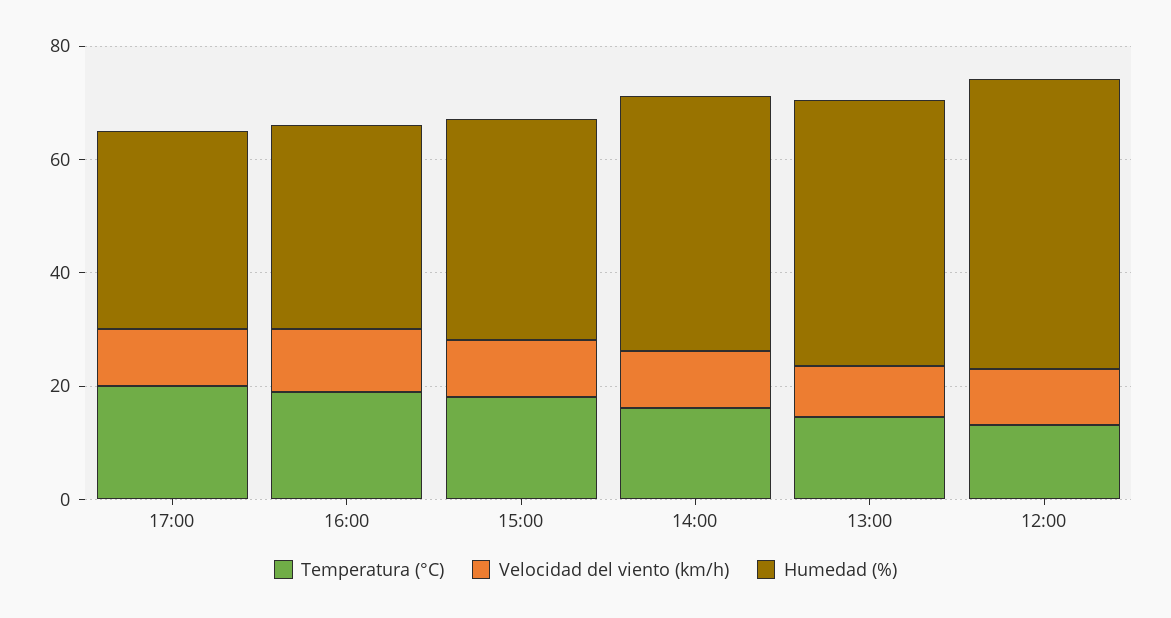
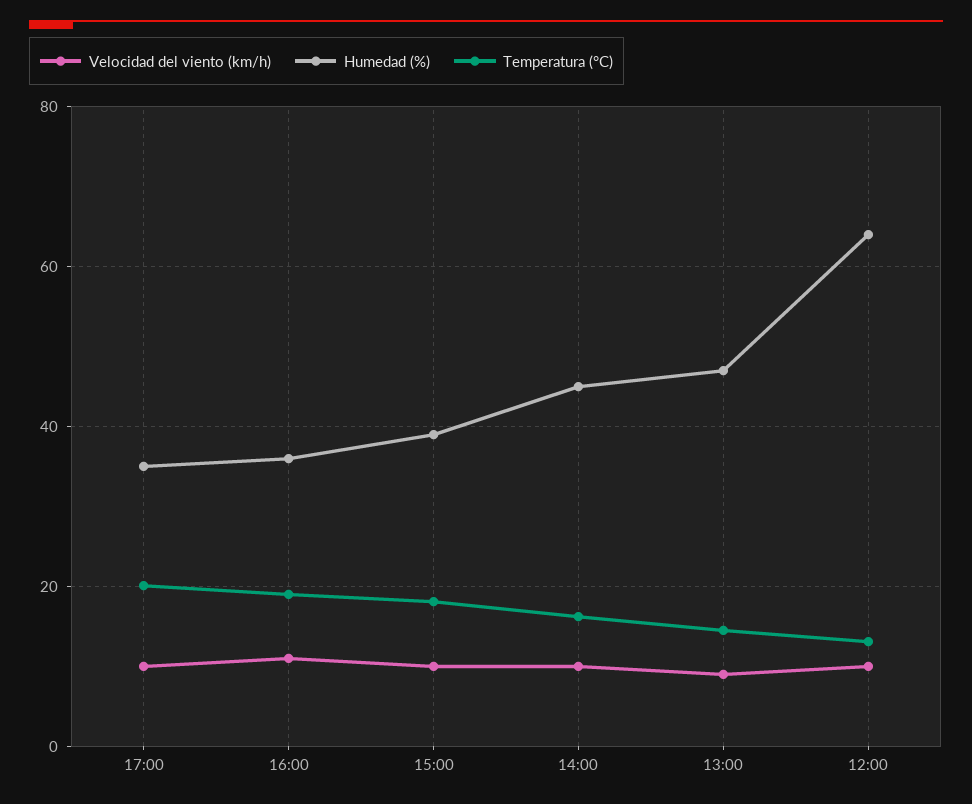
Humedad (%), 12:00: 50 -> 64

